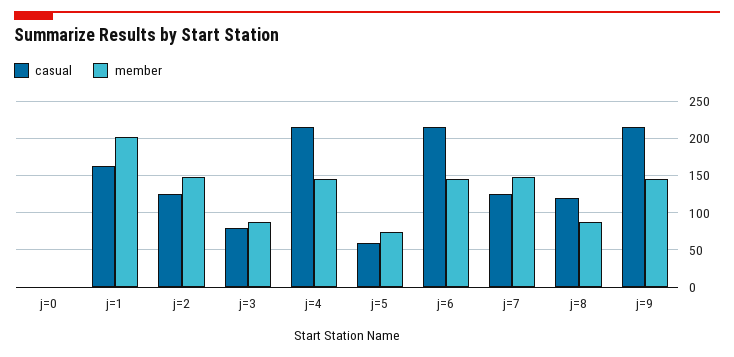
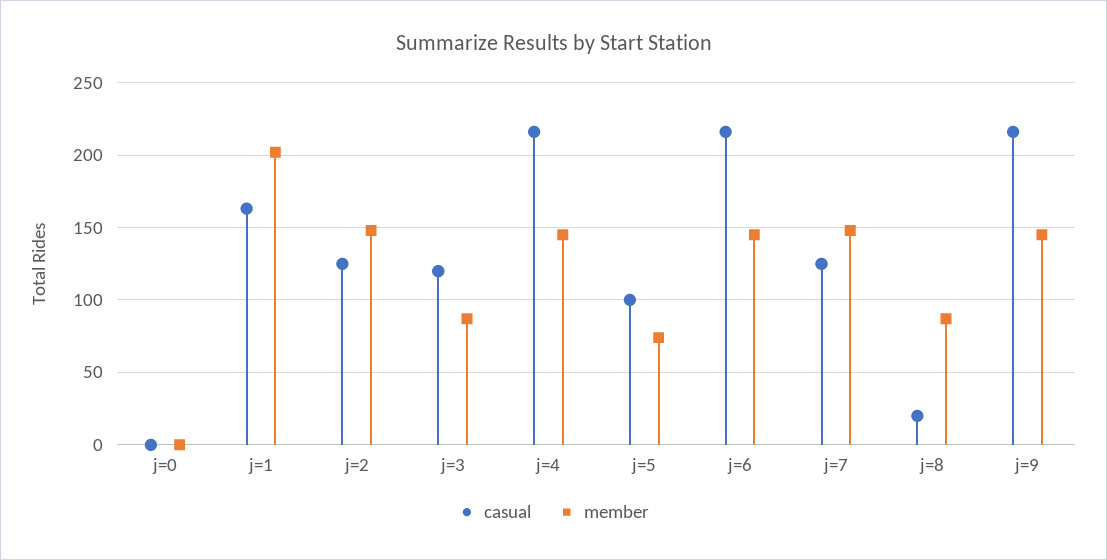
casual, j=3: 80 -> 120
casual, j=5: 60 -> 100
casual, j=8: 120 -> 20

